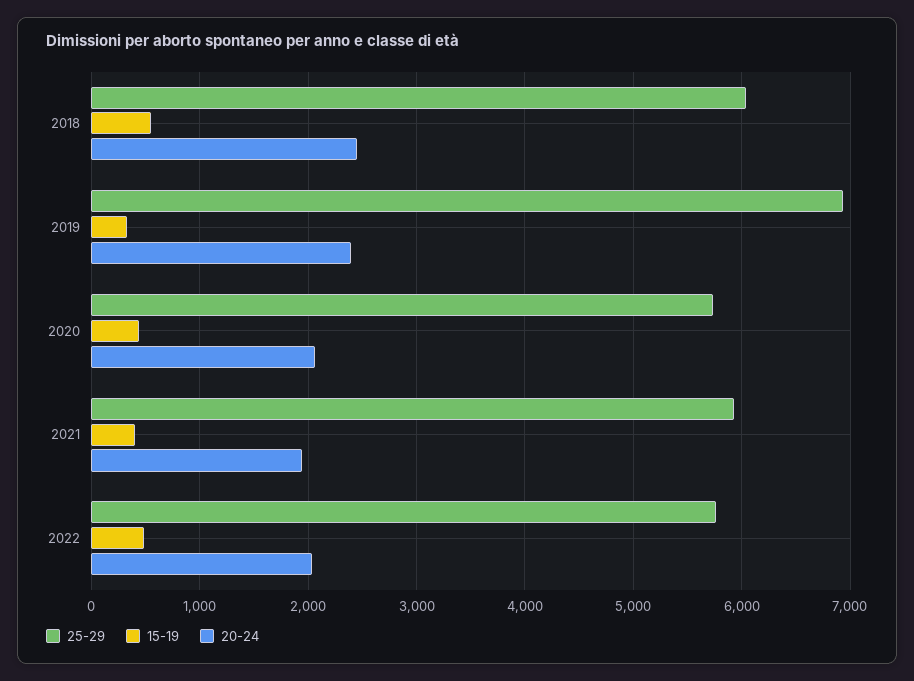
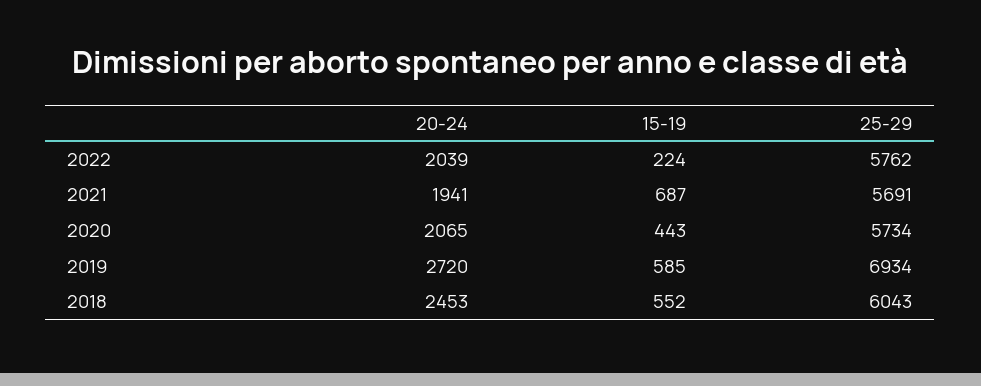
15-19, 2019: 300 -> 585
20-24, 2019: 2400 -> 2720
25-29, 2021: 5900 -> 5691
15-19, 2021: 400 -> 687
15-19, 2022: 500 -> 224

